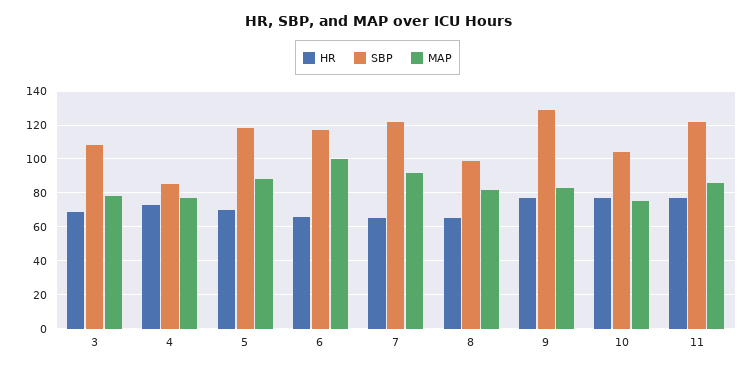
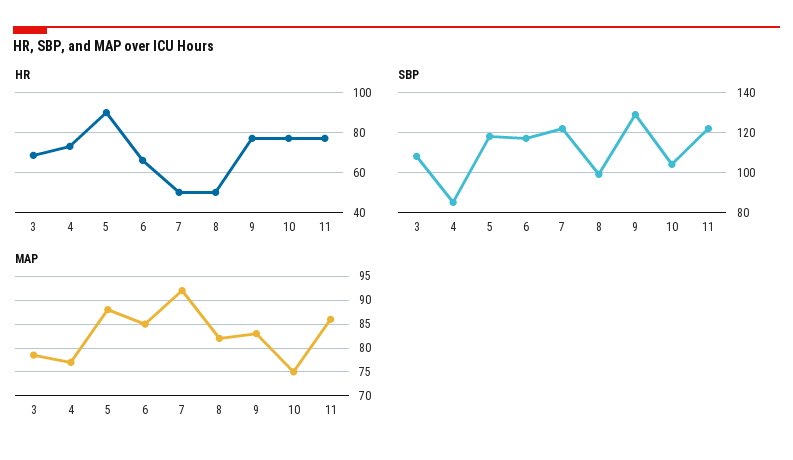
HR, 5: 70 -> 90
MAP, 6: 100 -> 85
HR, 7: 65 -> 50
HR, 8: 65 -> 50

